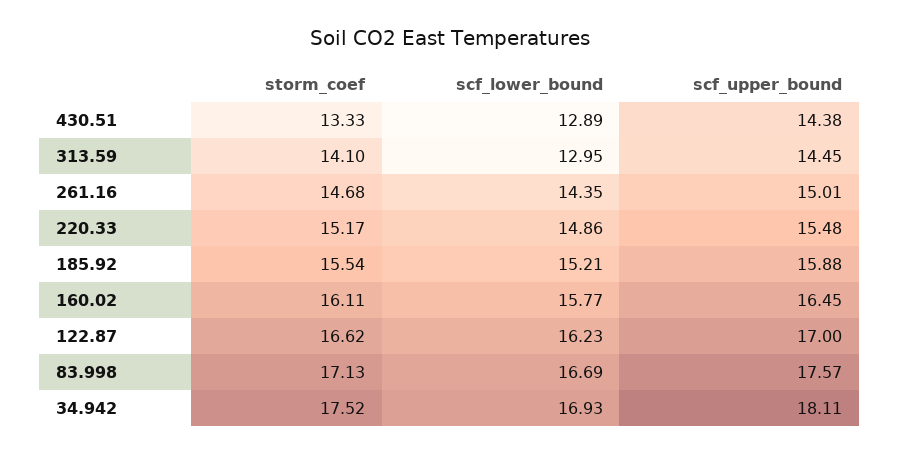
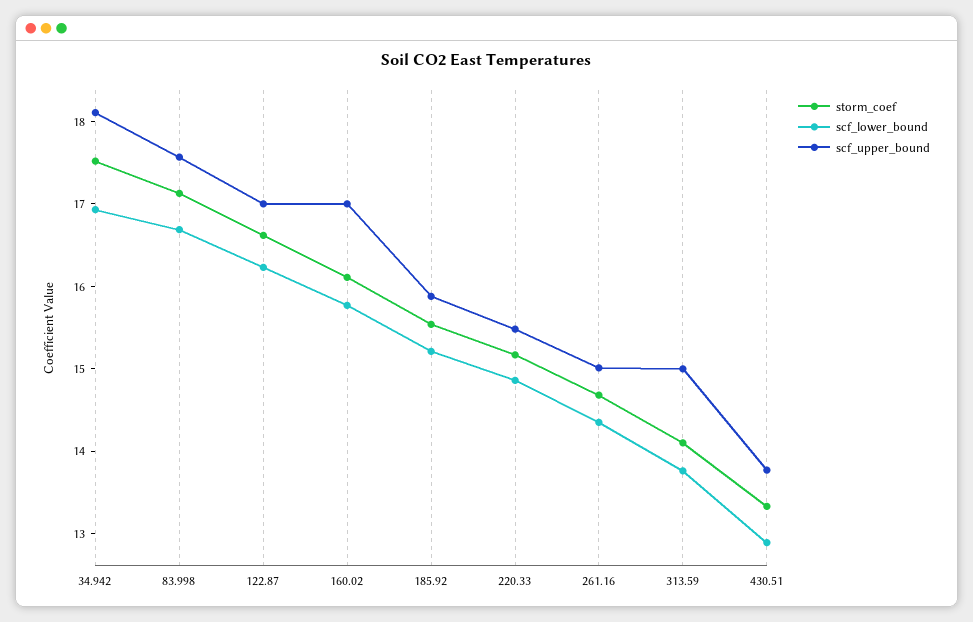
scf_upper_bound, 430.51: 14.38 -> 13.8
scf_lower_bound, 313.59: 12.95 -> 13.8
scf_upper_bound, 313.59: 14.45 -> 15
scf_upper_bound, 160.02: 16.45 -> 17

